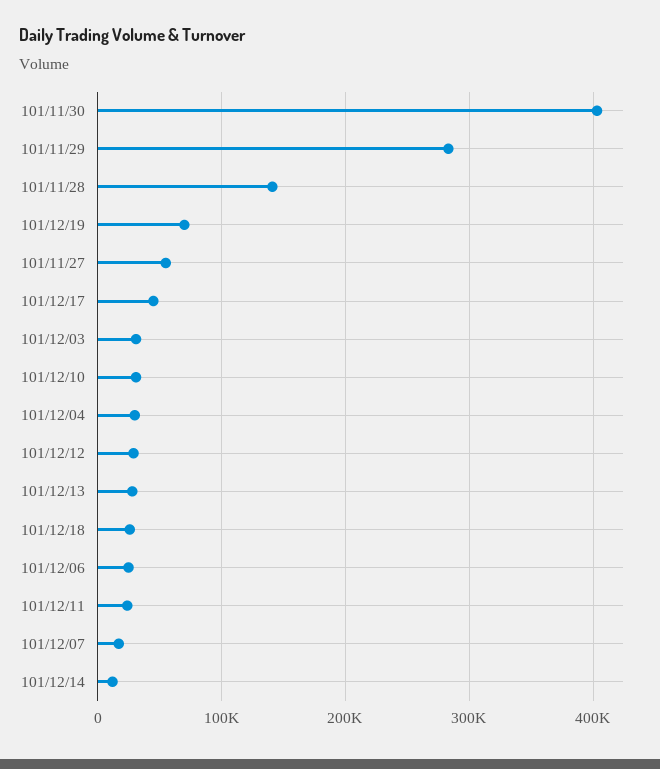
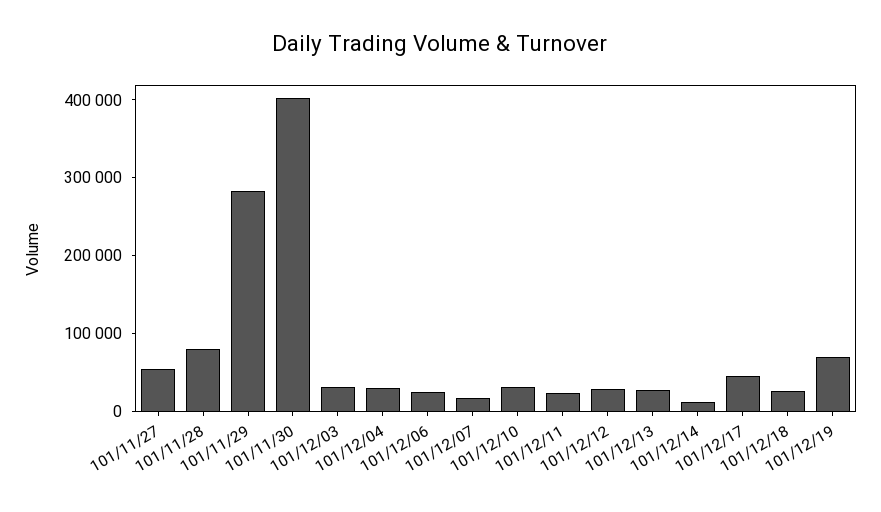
101/11/28: 140000 -> 80000

